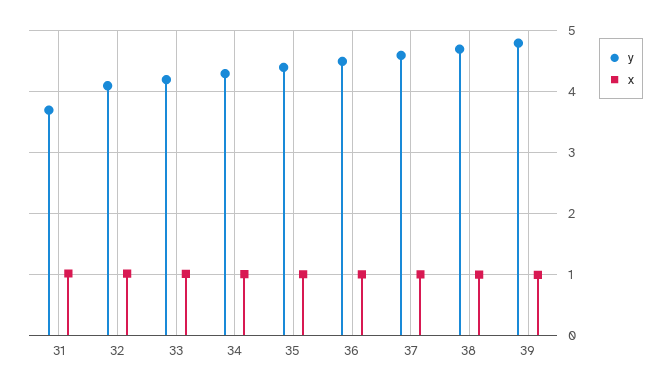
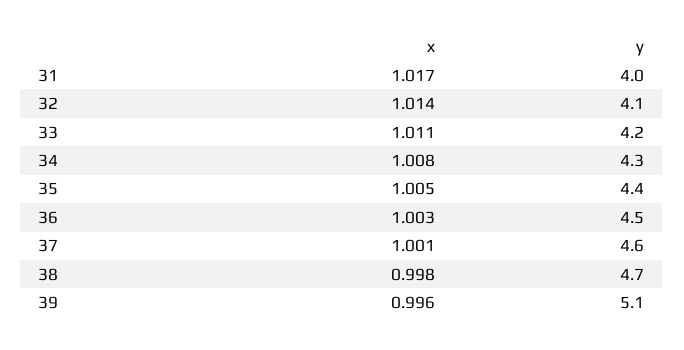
y, 31: 3.7 -> 4
y, 39: 4.8 -> 5.1

